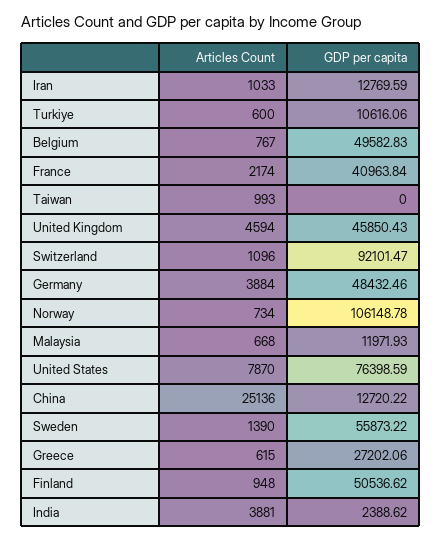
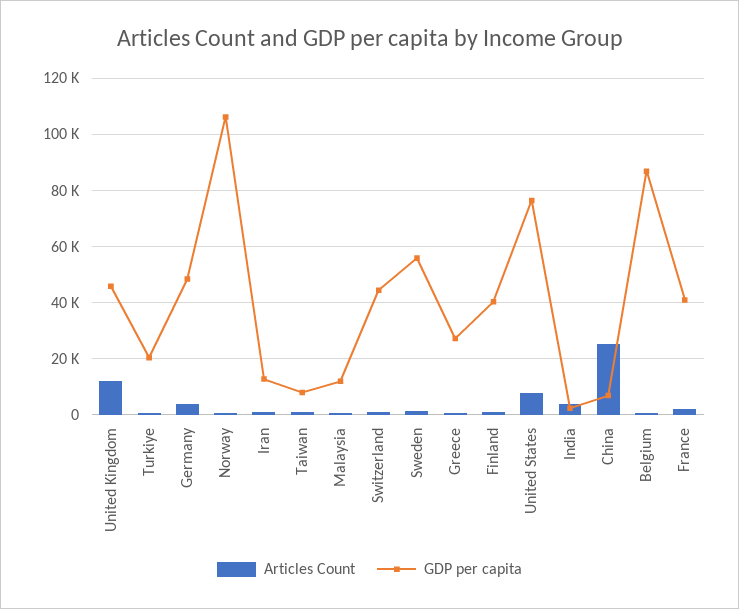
GDP per capita, Turkiye: 10616.06 -> 20000
GDP per capita, Belgium: 49582.83 -> 87500
GDP per capita, Taiwan: 0 -> 7500
Articles Count, United Kingdom: 4594 -> 12500
GDP per capita, Switzerland: 92101.47 -> 45000
GDP per capita, China: 12720.22 -> 7500
GDP per capita, Finland: 50536.62 -> 40000

